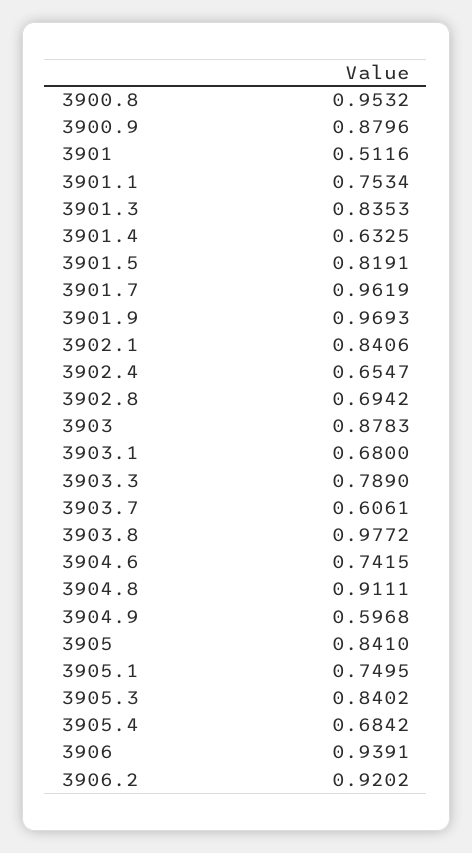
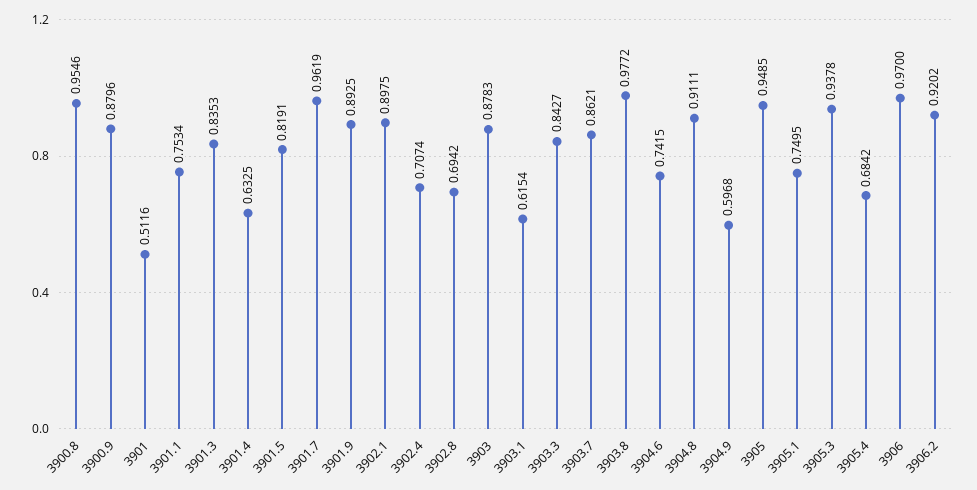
3900.8: 0.9532 -> 0.9546
3901.9: 0.9693 -> 0.8925
3902.1: 0.8406 -> 0.8975
3902.4: 0.6547 -> 0.7074
3903.1: 0.68 -> 0.6154
3903.3: 0.789 -> 0.8427
3903.7: 0.6061 -> 0.8621
3905: 0.841 -> 0.9485
3905.3: 0.8402 -> 0.9378
3906: 0.9391 -> 0.97

